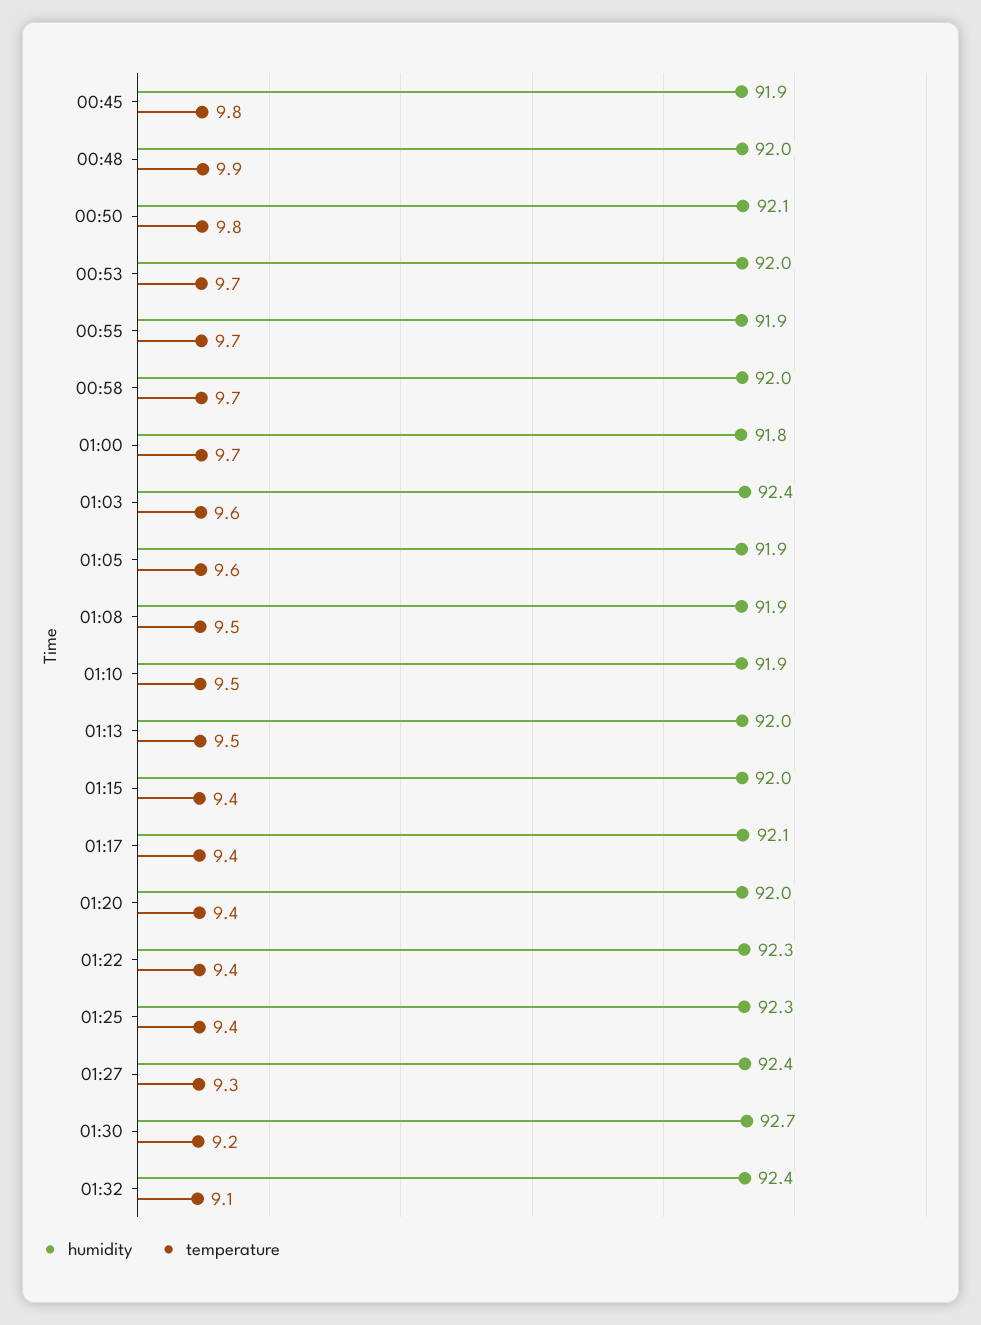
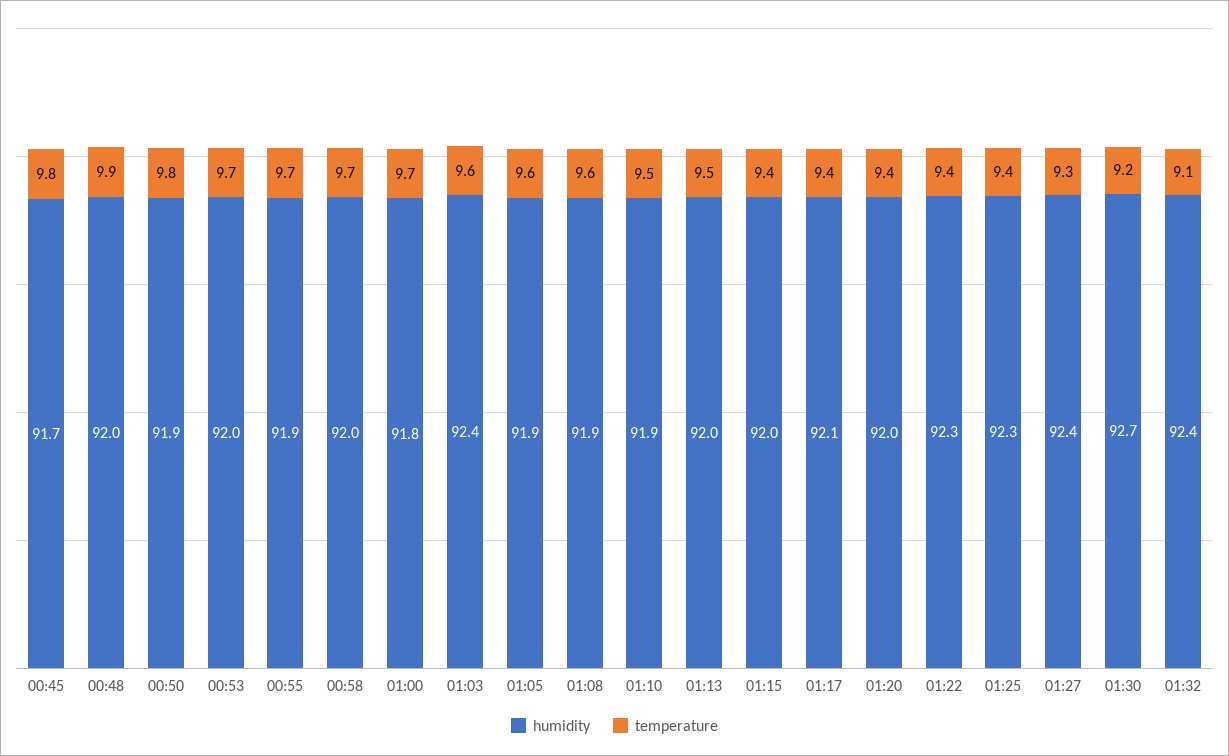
humidity, 00:45: 91.9 -> 91.7
humidity, 00:50: 92.1 -> 91.9
temperature, 01:08: 9.5 -> 9.6

